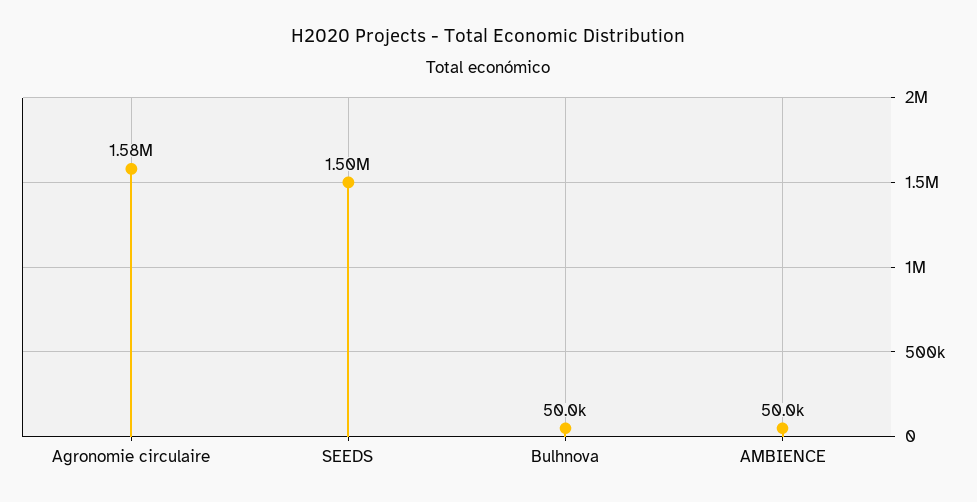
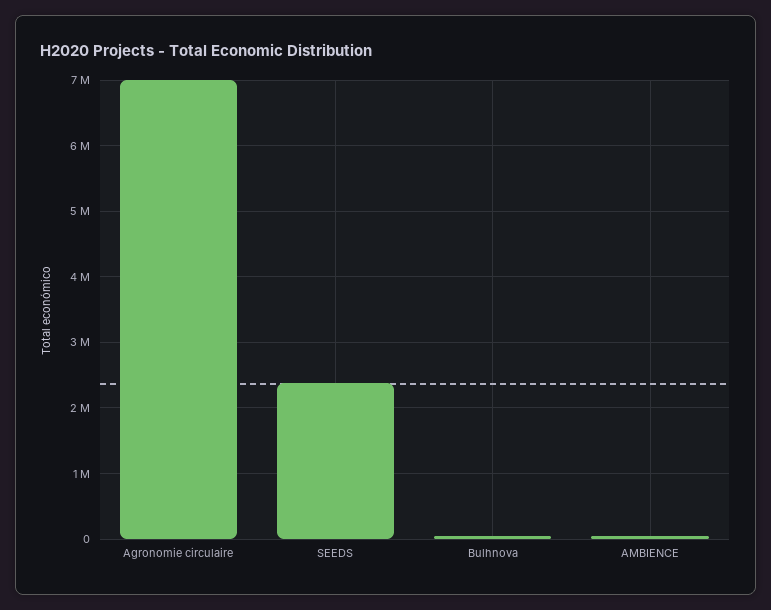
Agronomie circulaire: 1580000 -> 7000000
SEEDS: 1500000 -> 2400000

